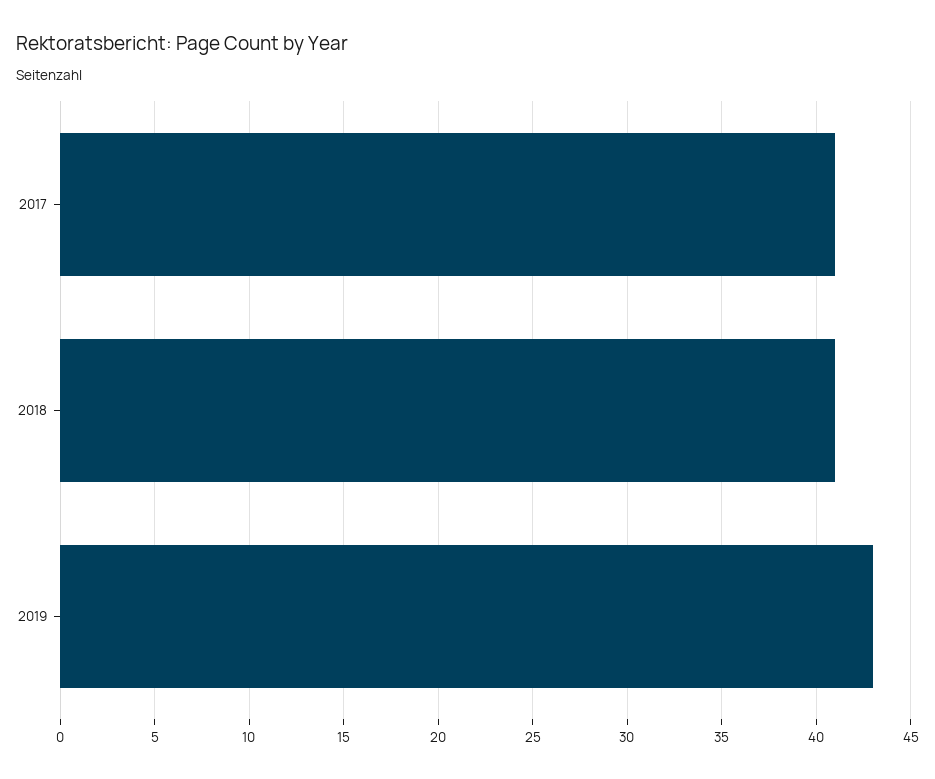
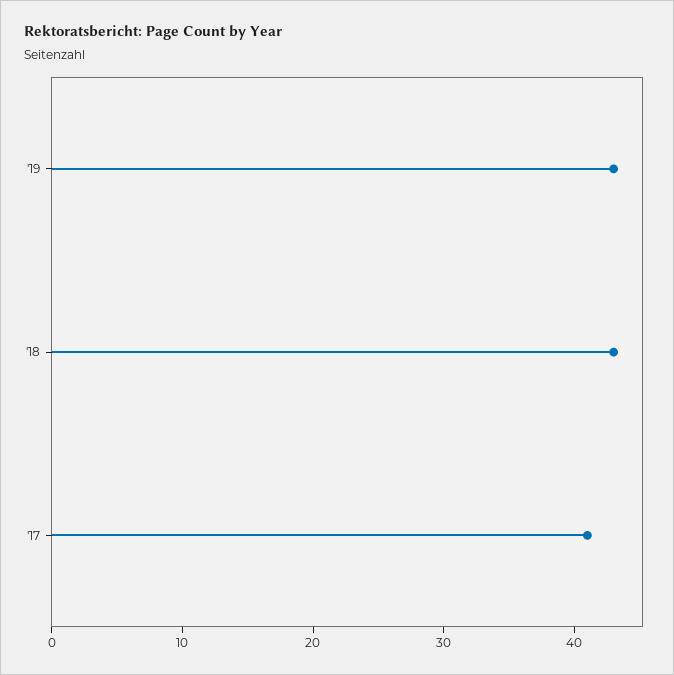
2018: 41 -> 43

